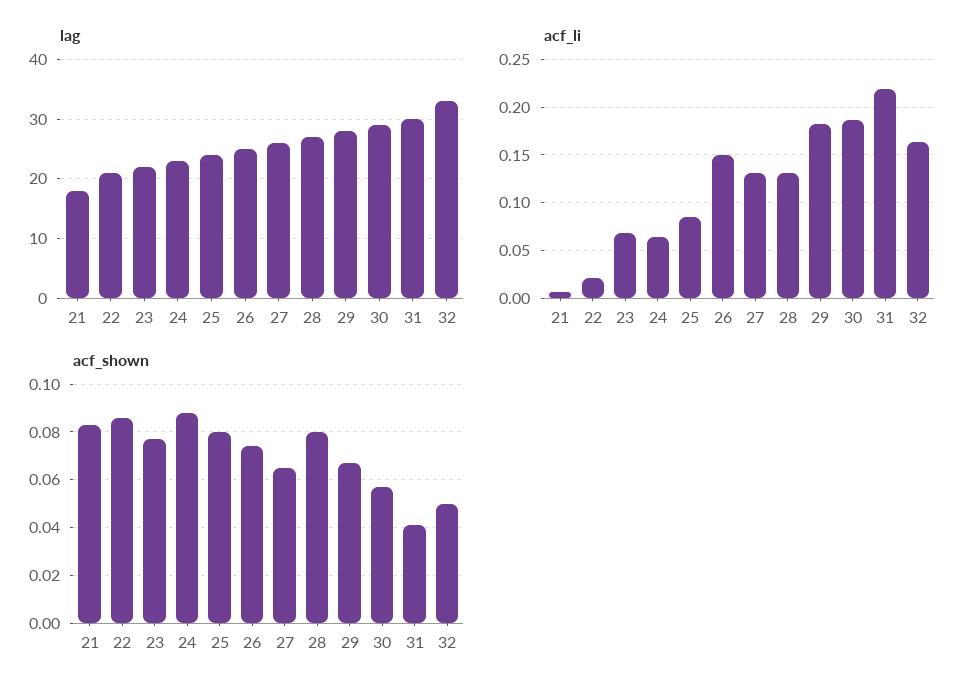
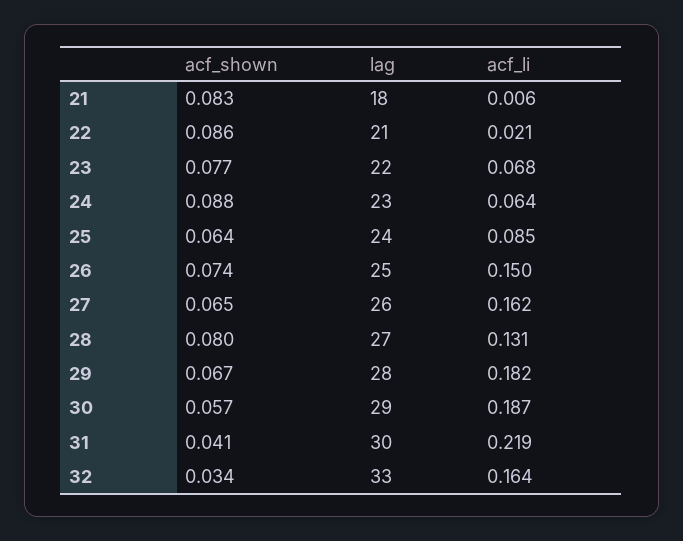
acf_li, 27: 0.13 -> 0.162
acf_shown, 25: 0.08 -> 0.064
acf_shown, 32: 0.05 -> 0.034

